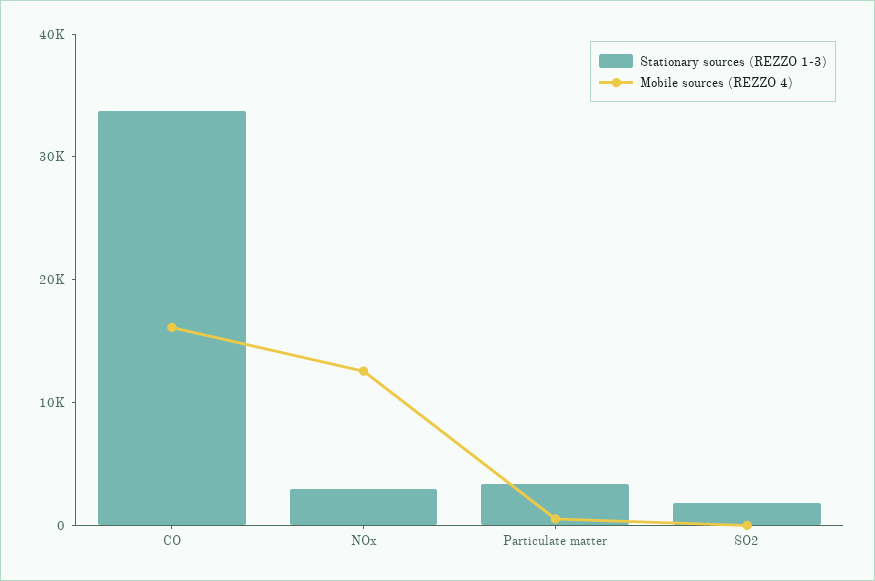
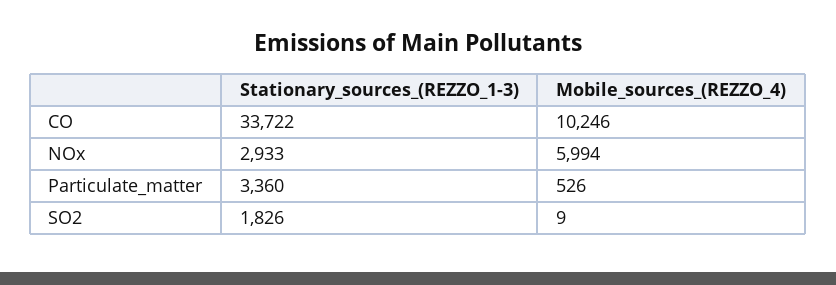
Mobile sources (REZZO 4), CO: 16000 -> 10246
Mobile sources (REZZO 4), NOx: 12000 -> 5994

